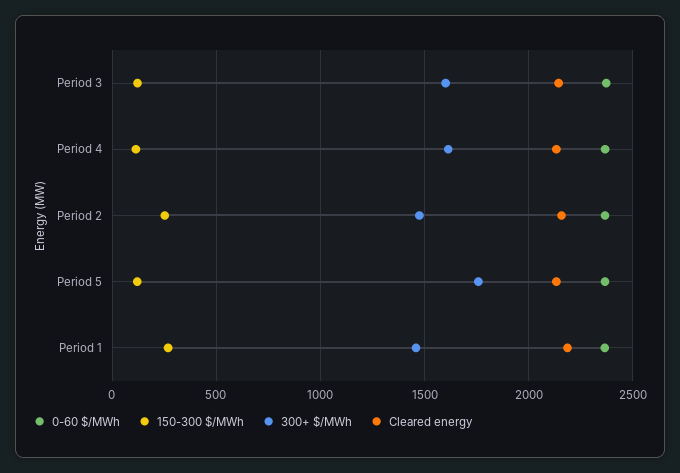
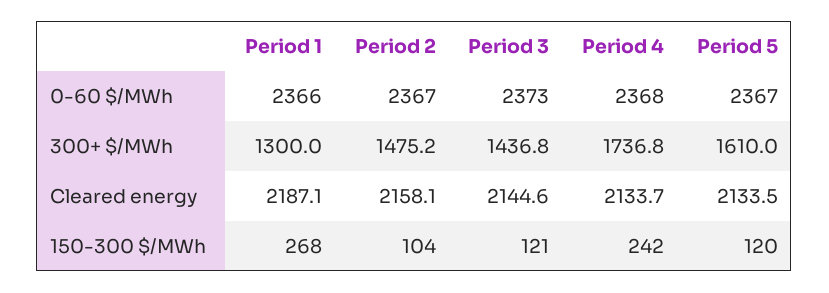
300+ $/MWh, Period 3: 1600 -> 1436.8
150-300 $/MWh, Period 4: 100 -> 242
300+ $/MWh, Period 4: 1600 -> 1736.8
150-300 $/MWh, Period 2: 250 -> 104
300+ $/MWh, Period 5: 1750 -> 1610
300+ $/MWh, Period 1: 1450 -> 1300

